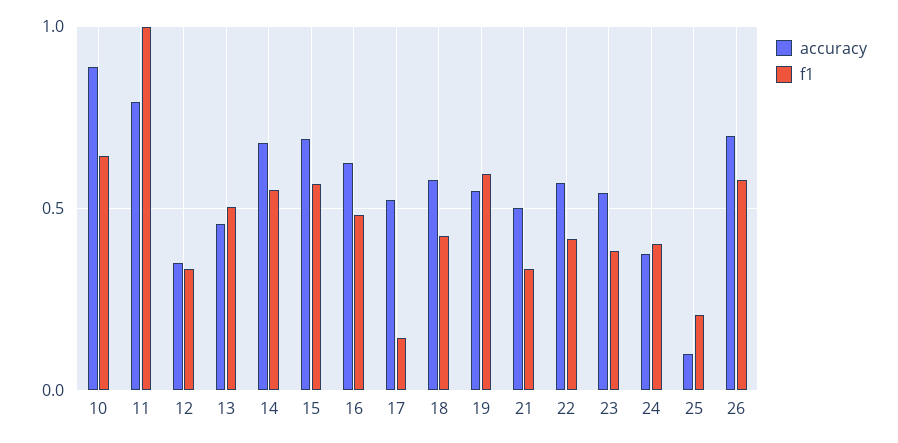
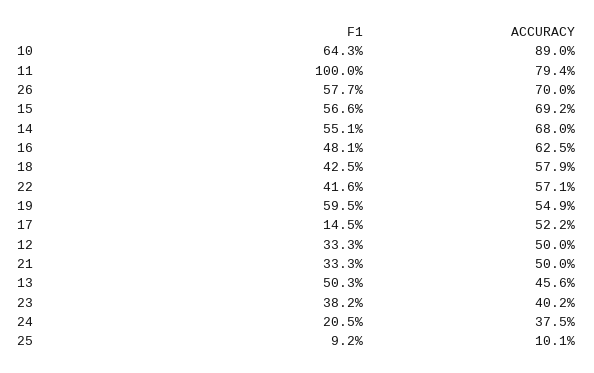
accuracy, 12: 0.35 -> 0.5
accuracy, 23: 0.55 -> 0.402
f1, 24: 0.4 -> 0.205
f1, 25: 0.2 -> 0.092

